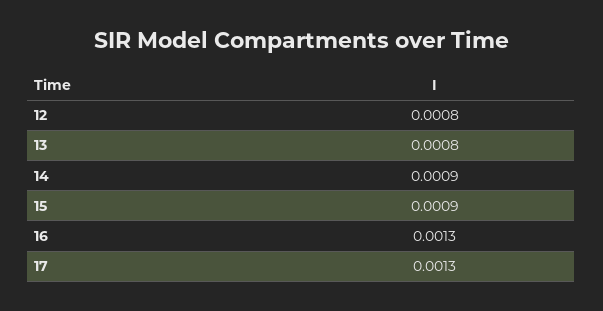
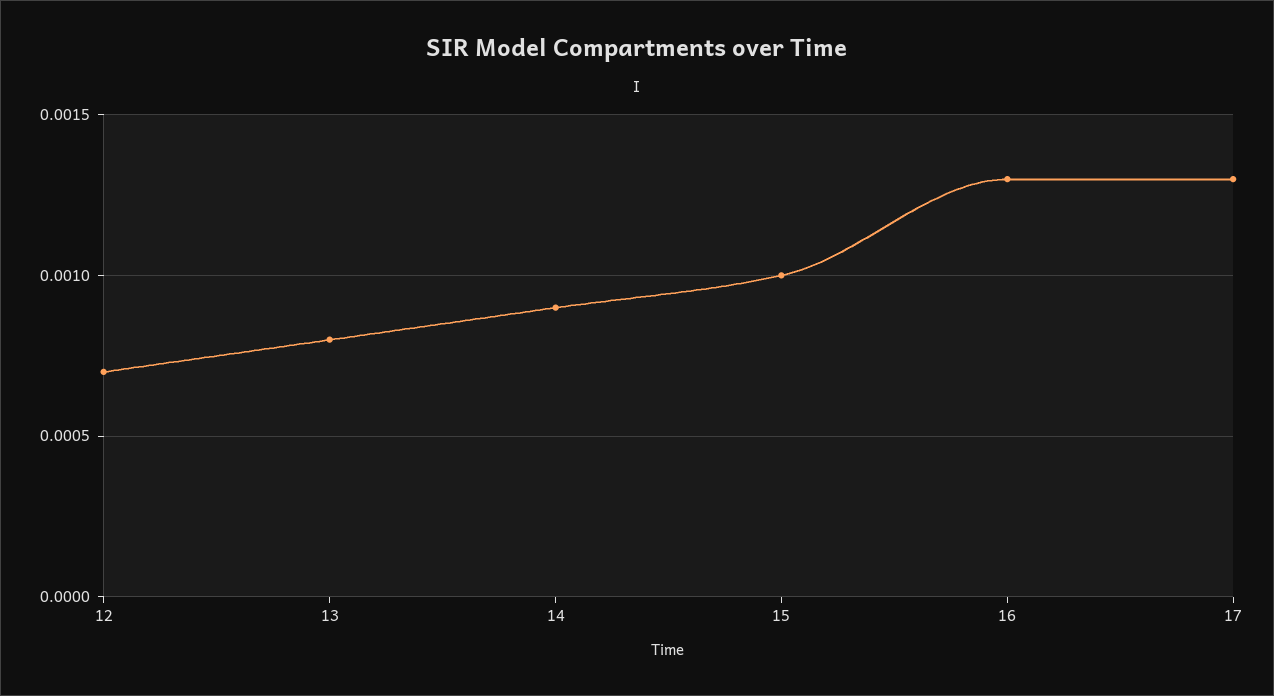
12: 0.0008 -> 0.0007
15: 0.0009 -> 0.001

